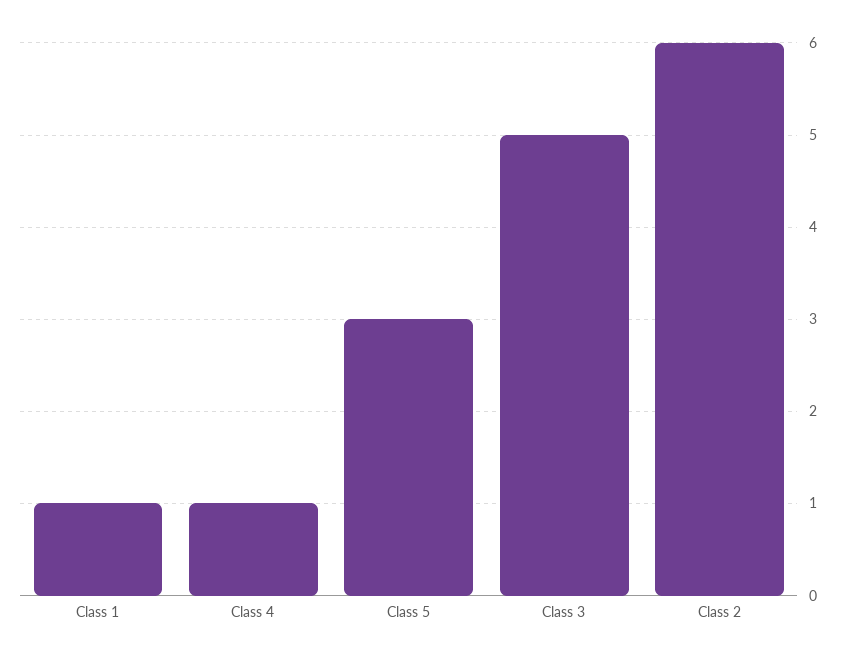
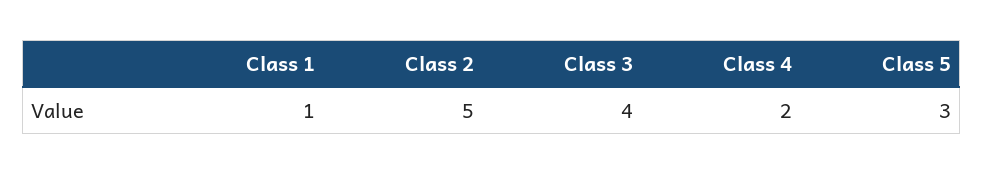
Class 4: 1 -> 2
Class 3: 5 -> 4
Class 2: 6 -> 5

